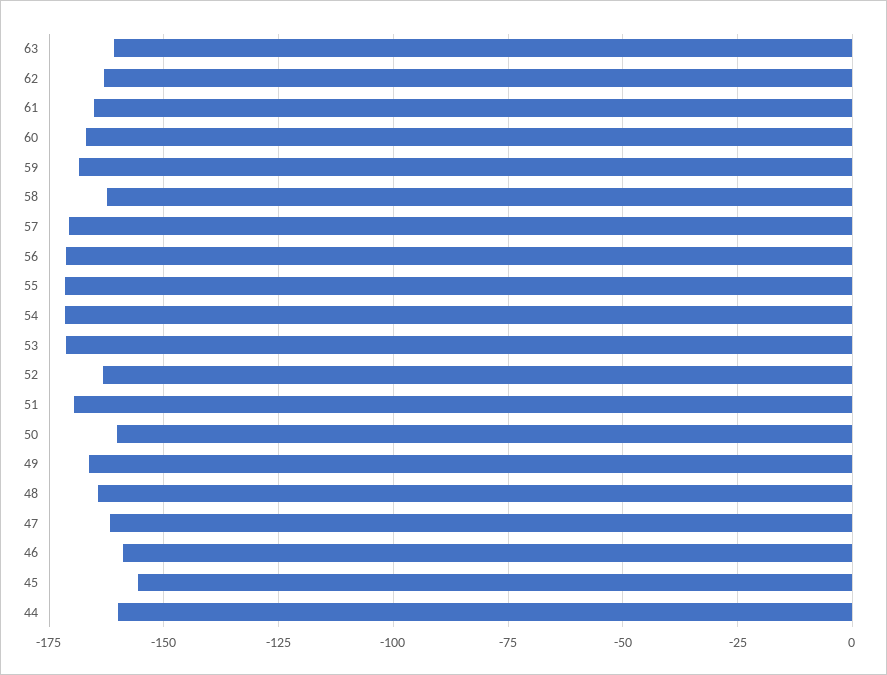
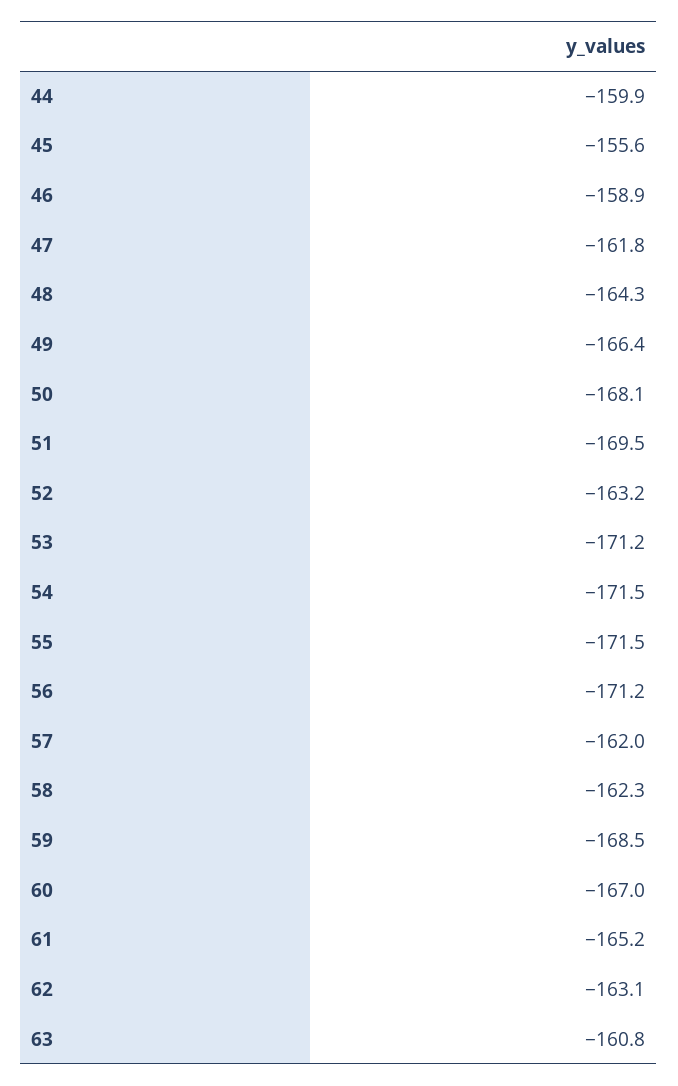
57: -170 -> -162
50: -160 -> -168.1

